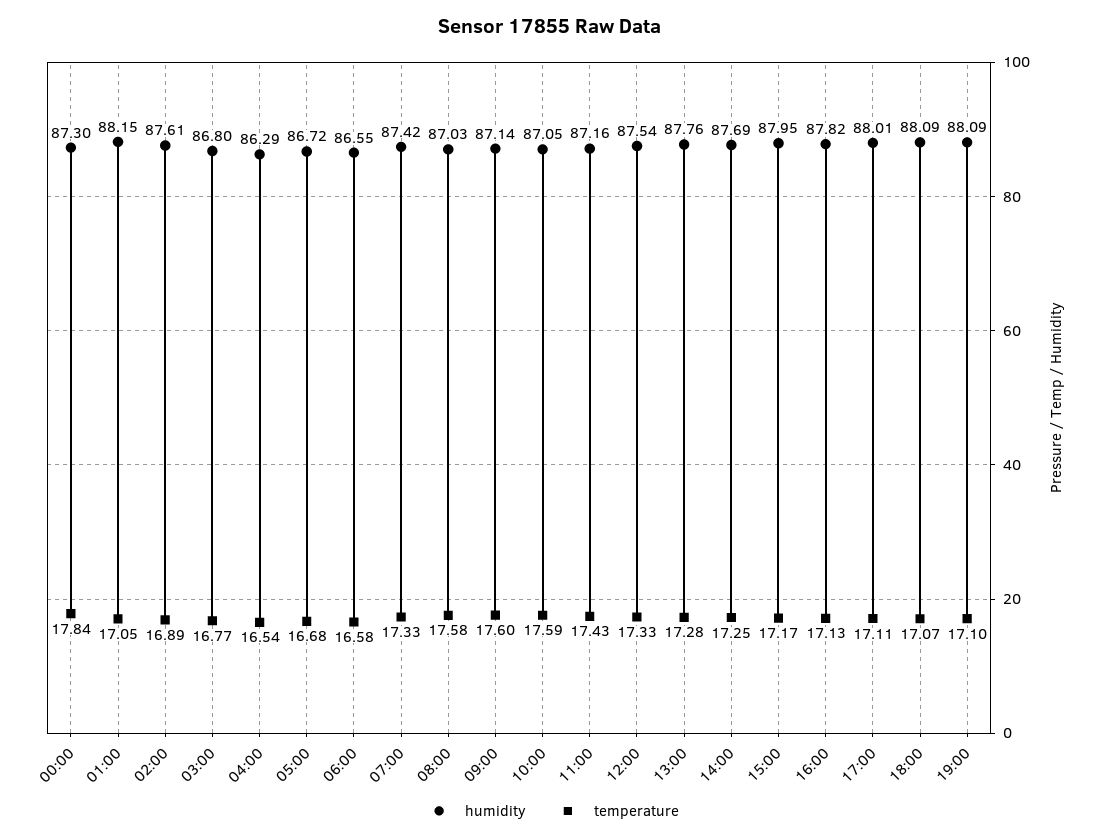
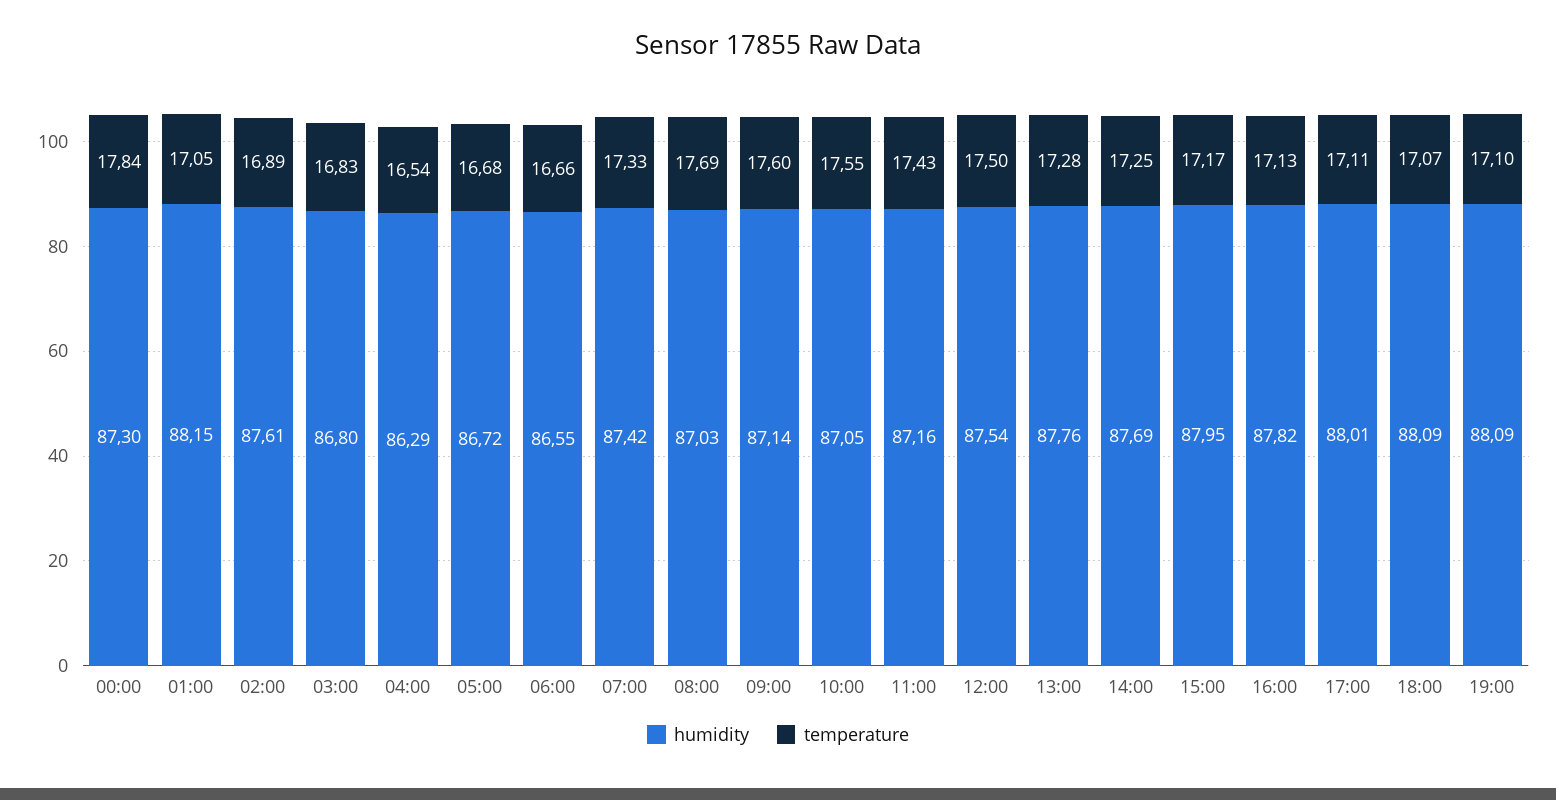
temperature, 03:00: 16.77 -> 16.83
temperature, 06:00: 16.58 -> 16.66
temperature, 08:00: 17.58 -> 17.69
temperature, 10:00: 17.59 -> 17.55
temperature, 12:00: 17.33 -> 17.5

